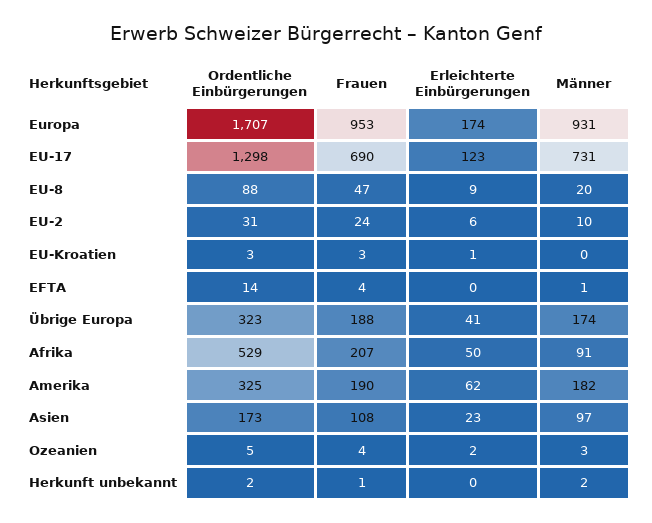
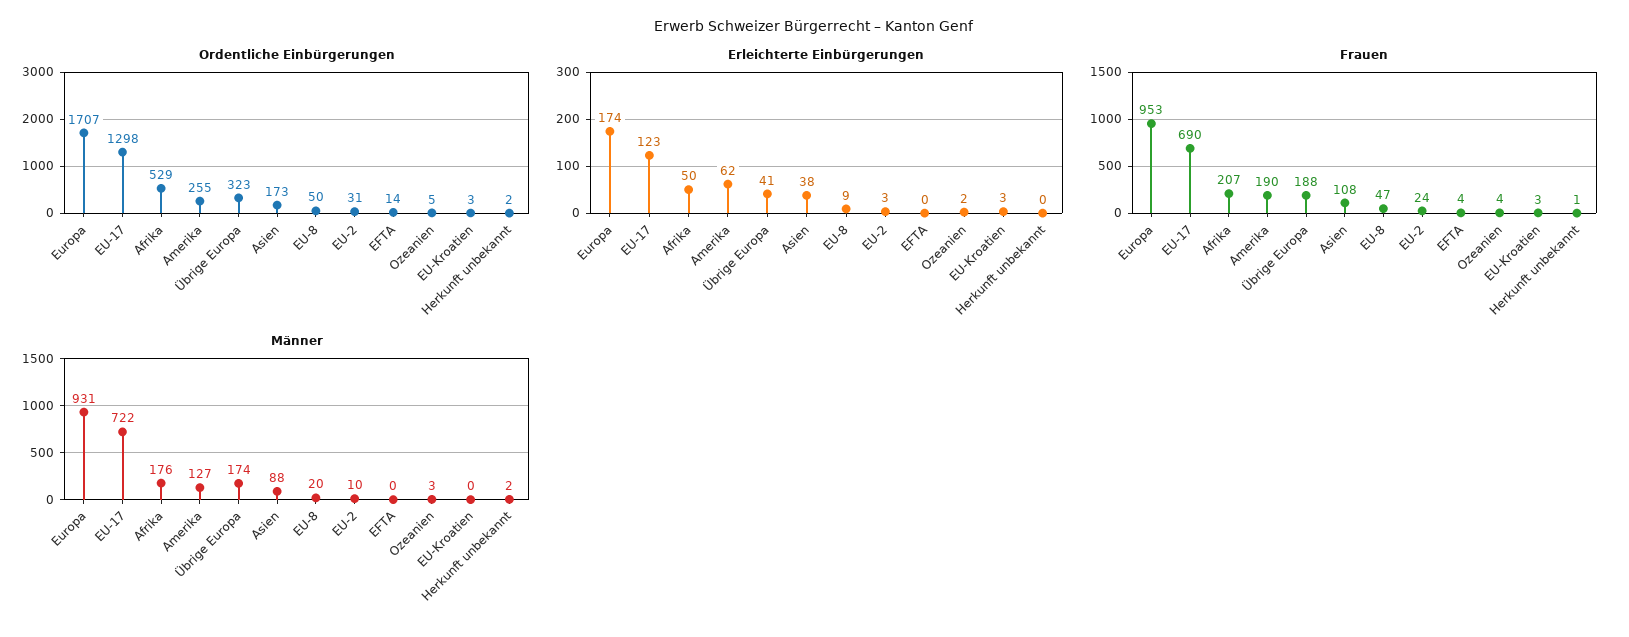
Männer, EU-17: 731 -> 722
Ordentliche Einbürgerungen, EU-8: 88 -> 50
Erleichterte Einbürgerungen, EU-2: 6 -> 3
Erleichterte Einbürgerungen, EU-Kroatien: 1 -> 3
Männer, EFTA: 1 -> 0
Männer, Afrika: 91 -> 176
Ordentliche Einbürgerungen, Amerika: 325 -> 255
Männer, Amerika: 182 -> 127
Erleichterte Einbürgerungen, Asien: 23 -> 38
Männer, Asien: 97 -> 88

